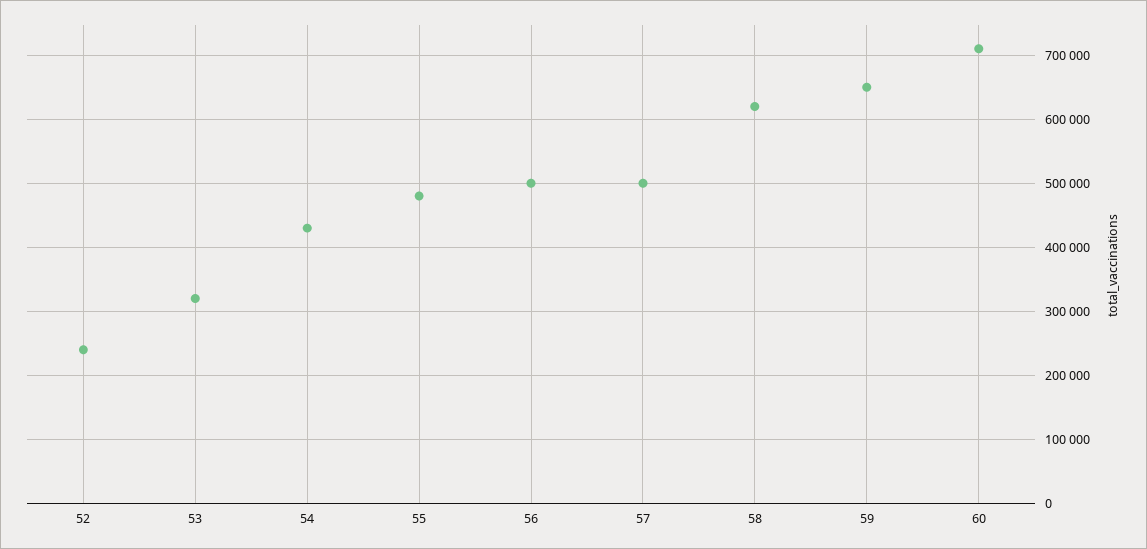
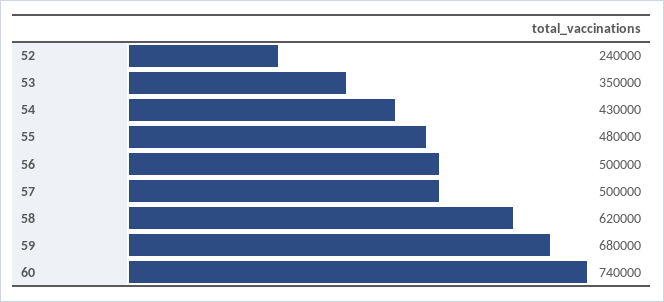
53: 320000 -> 350000
59: 650000 -> 680000
60: 710000 -> 740000

